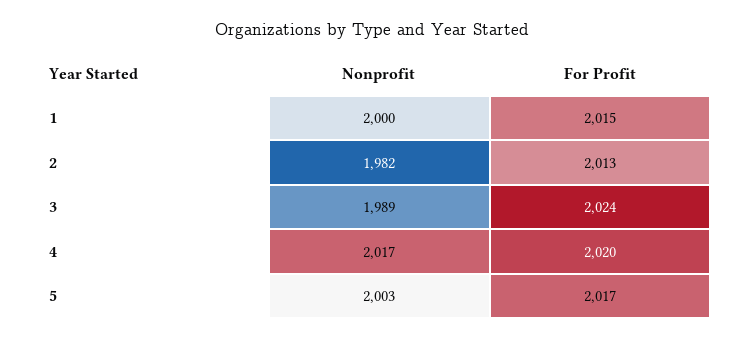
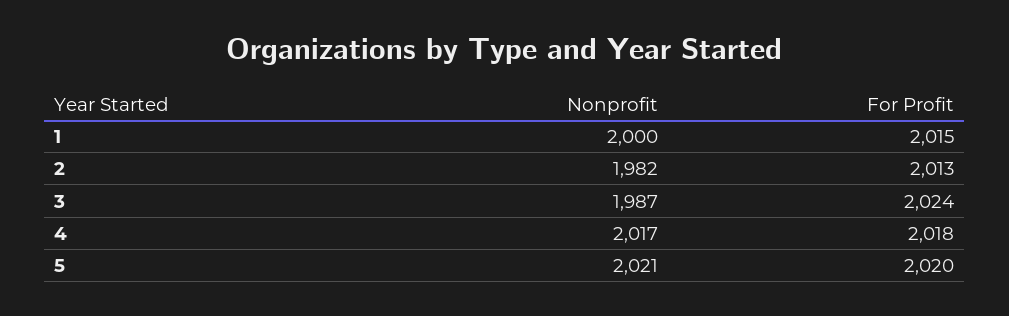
Nonprofit, 3: 1989 -> 1987
For Profit, 4: 2020 -> 2018
Nonprofit, 5: 2003 -> 2021
For Profit, 5: 2017 -> 2020

